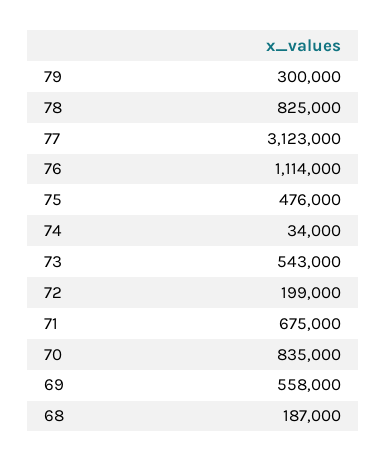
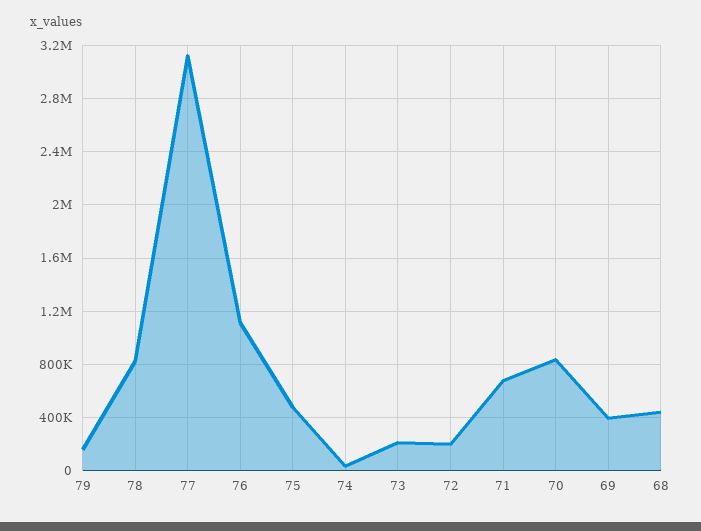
79: 300000 -> 150000
73: 543000 -> 200000
69: 558000 -> 400000
68: 187000 -> 450000

